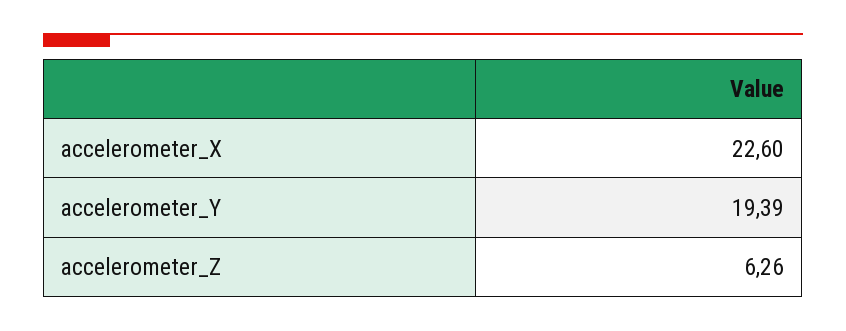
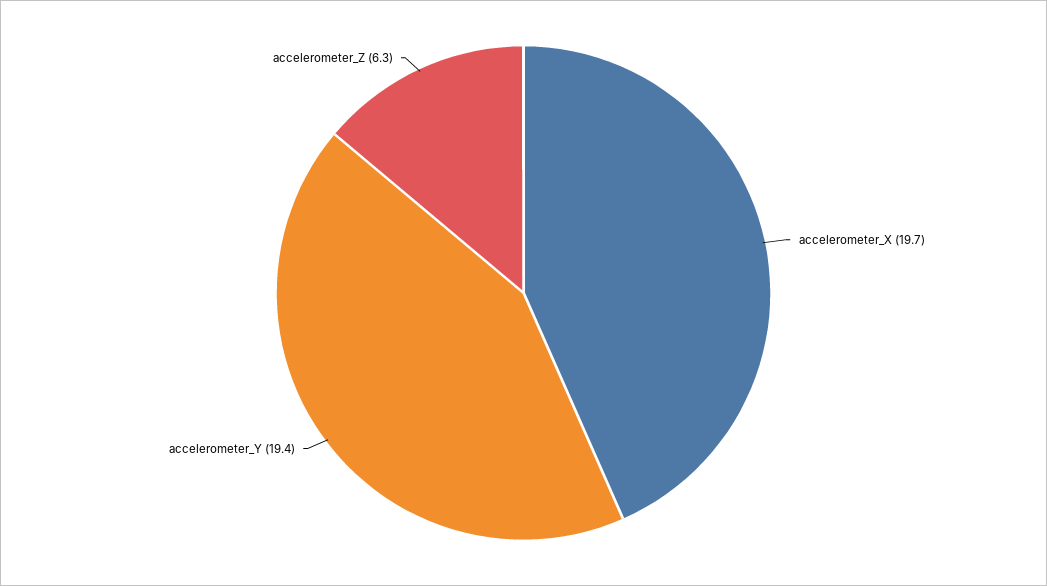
accelerometer_X: 22.6 -> 19.7

